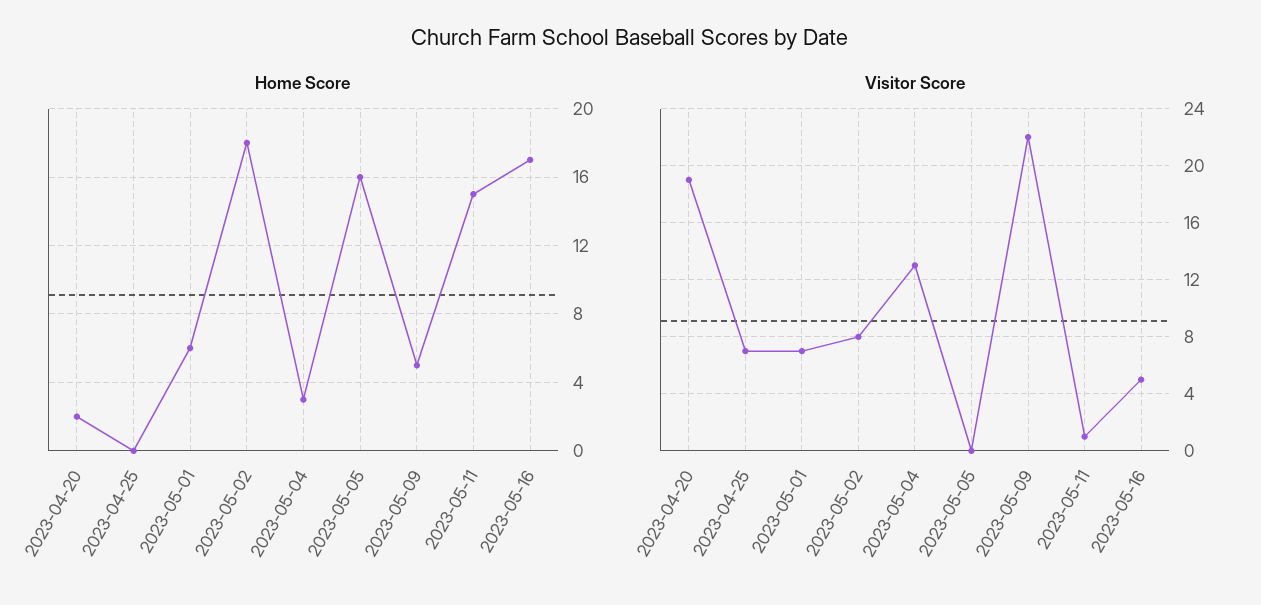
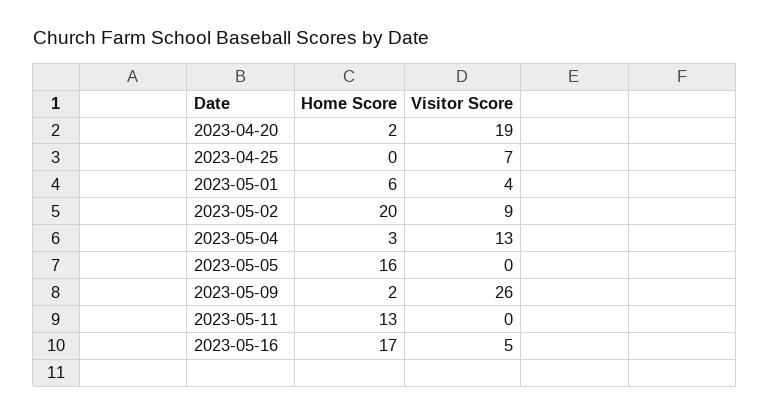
Home Score, 2023-05-02: 18 -> 20
Home Score, 2023-05-09: 5 -> 2
Home Score, 2023-05-11: 15 -> 13
Visitor Score, 2023-05-01: 7 -> 4
Visitor Score, 2023-05-02: 8 -> 9
Visitor Score, 2023-05-09: 22 -> 26
Visitor Score, 2023-05-11: 1 -> 0

